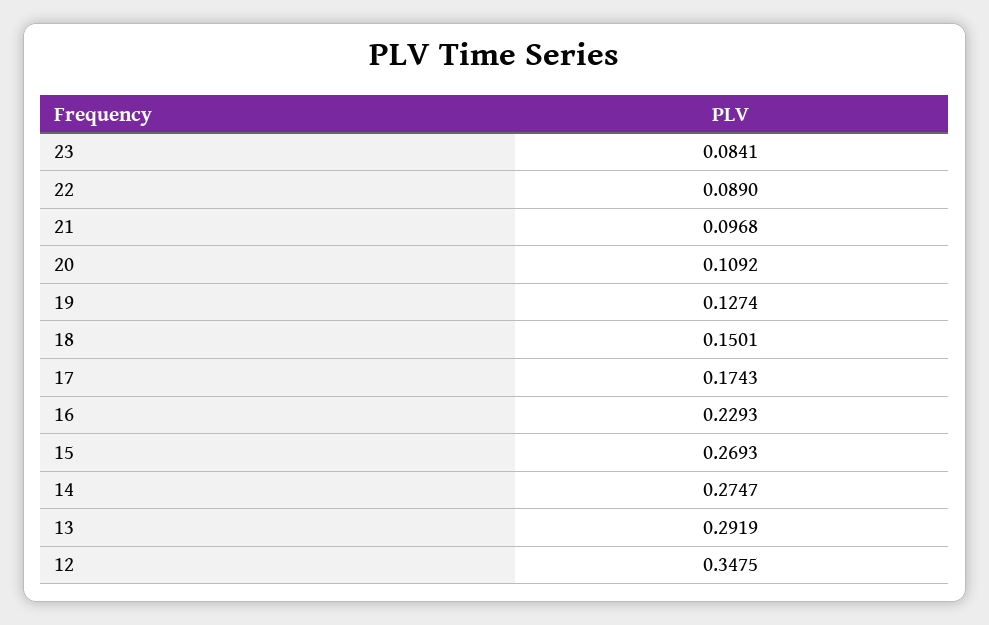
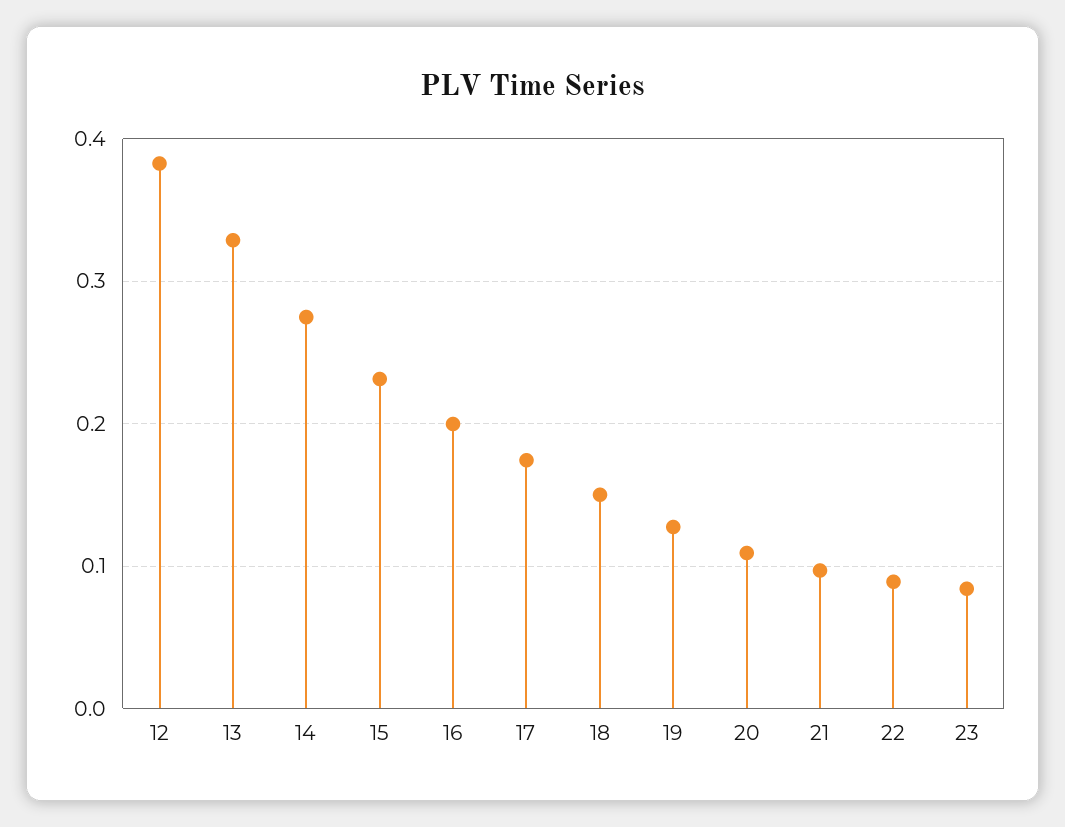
16: 0.2293 -> 0.2
15: 0.2693 -> 0.23
13: 0.2919 -> 0.33
12: 0.3475 -> 0.38

